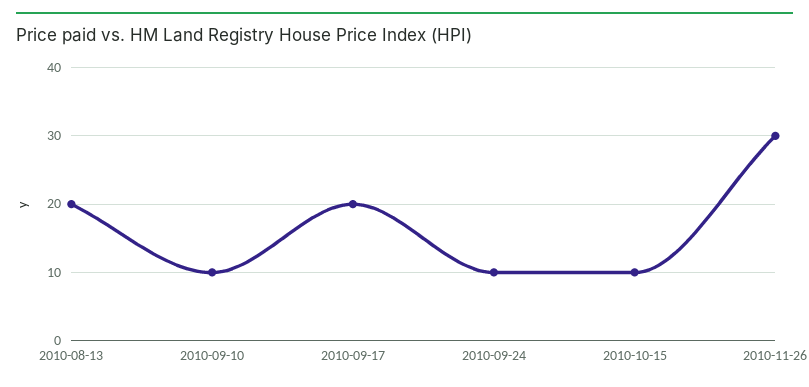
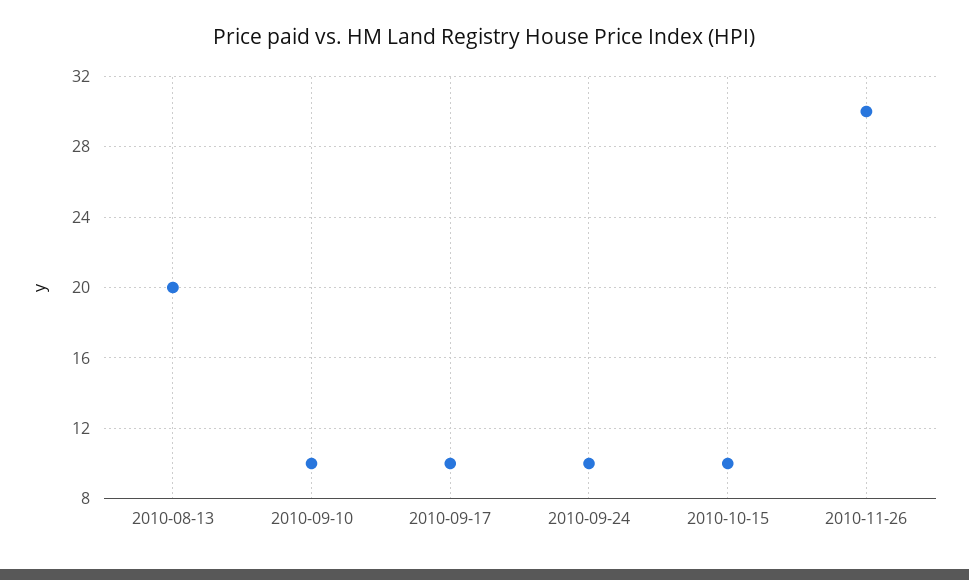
2010-09-17: 20 -> 10

